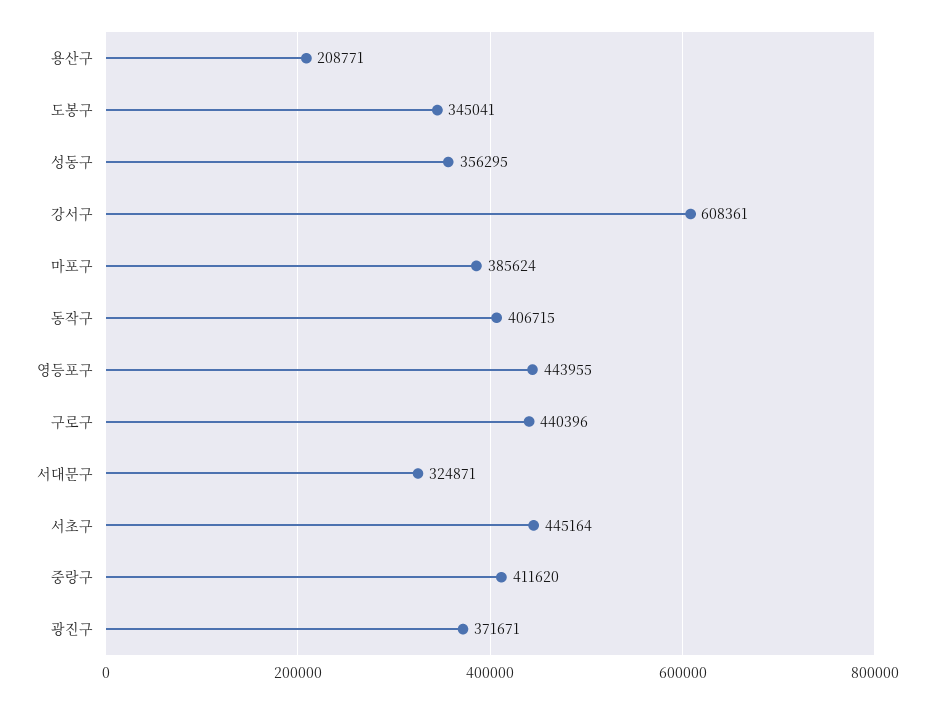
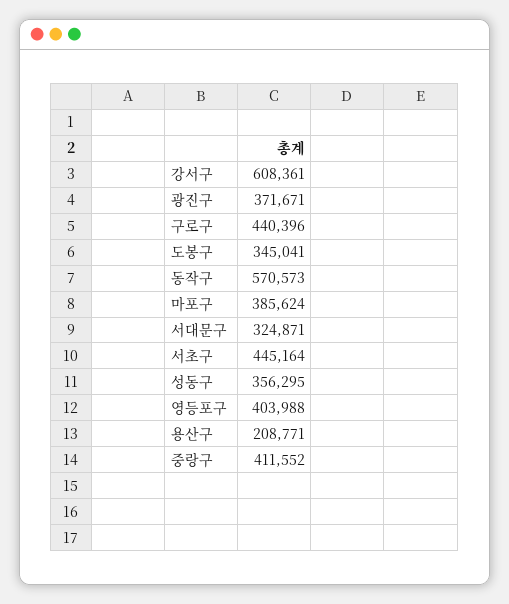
동작구: 406715 -> 570573
영등포구: 443955 -> 403988
중랑구: 411620 -> 411552

